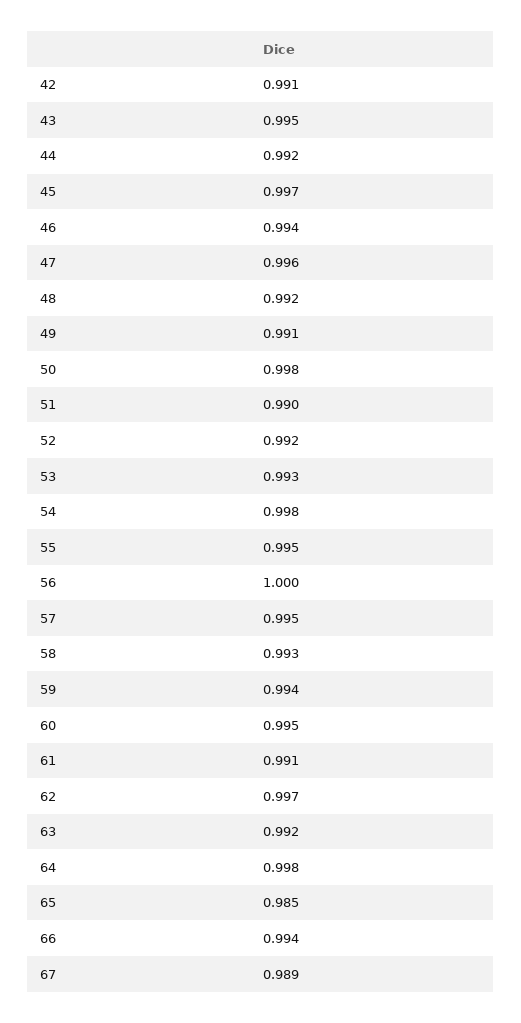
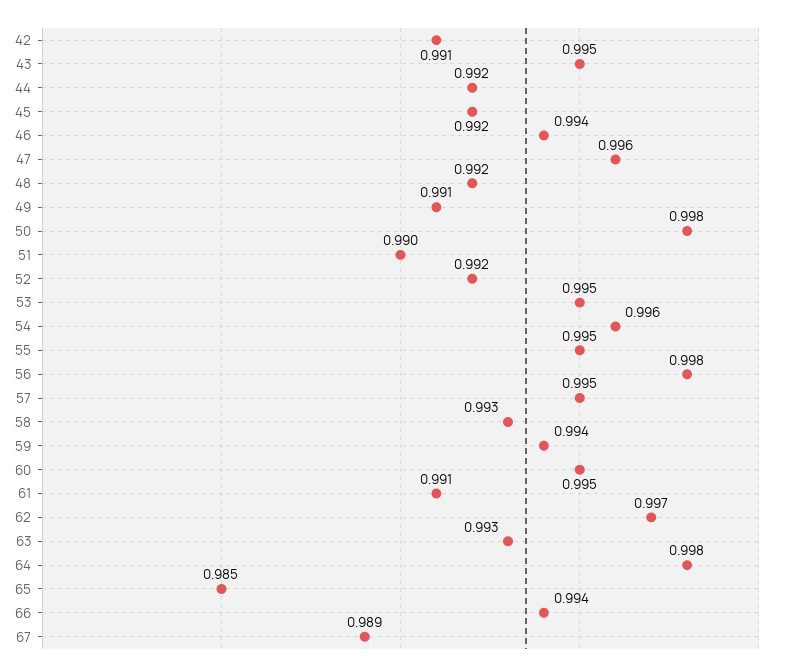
45: 0.997 -> 0.992
53: 0.993 -> 0.995
54: 0.998 -> 0.996
56: 1 -> 0.998
63: 0.992 -> 0.993

